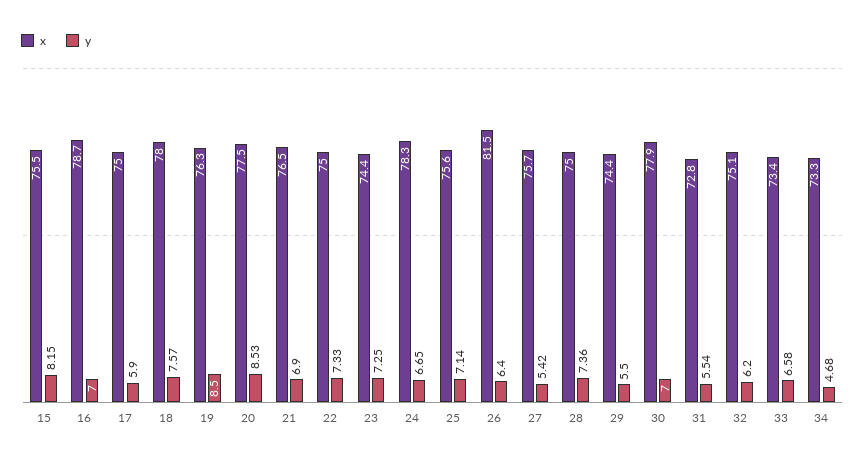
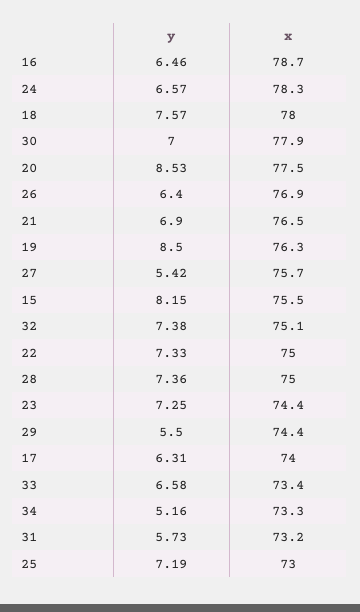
y, 16: 7 -> 6.46
x, 17: 75 -> 74
y, 17: 5.9 -> 6.31
y, 24: 6.65 -> 6.57
x, 25: 75.6 -> 73
y, 25: 7.14 -> 7.19
x, 26: 81.5 -> 76.9
x, 31: 72.8 -> 73.2
y, 31: 5.54 -> 5.73
y, 32: 6.2 -> 7.38
y, 34: 4.68 -> 5.16

